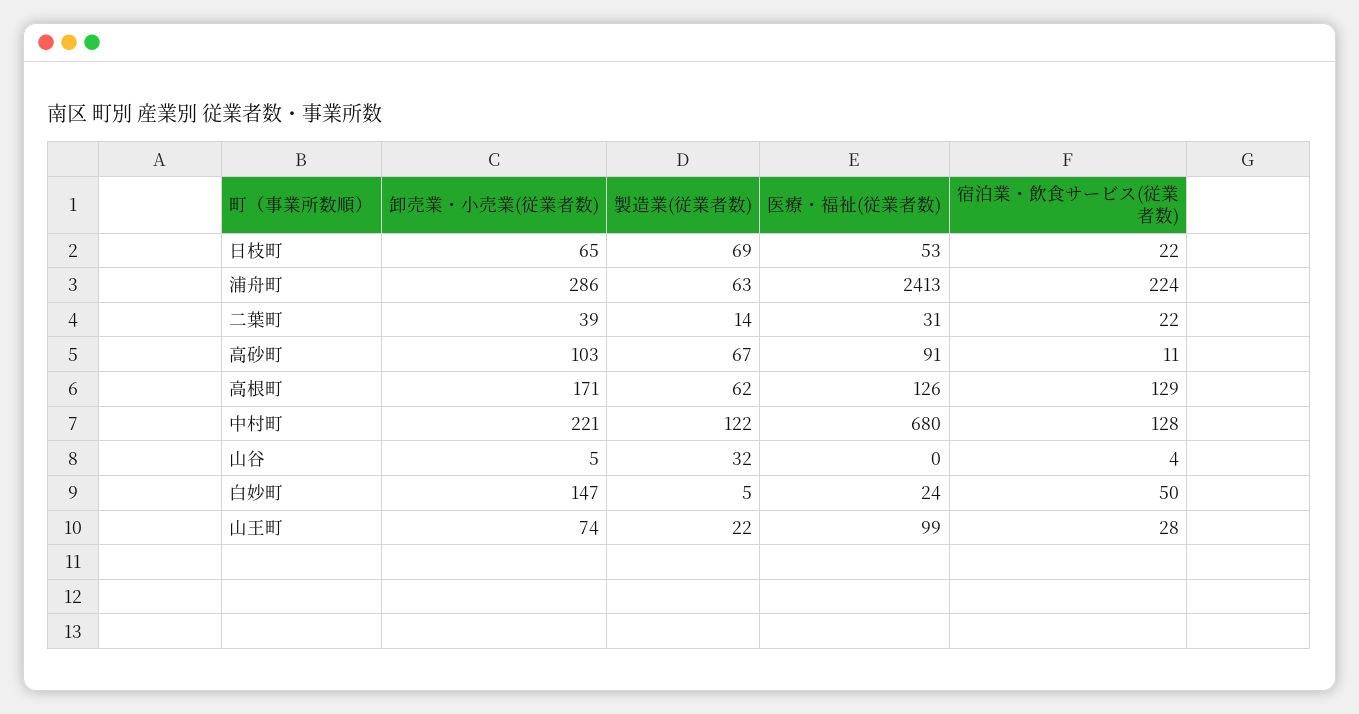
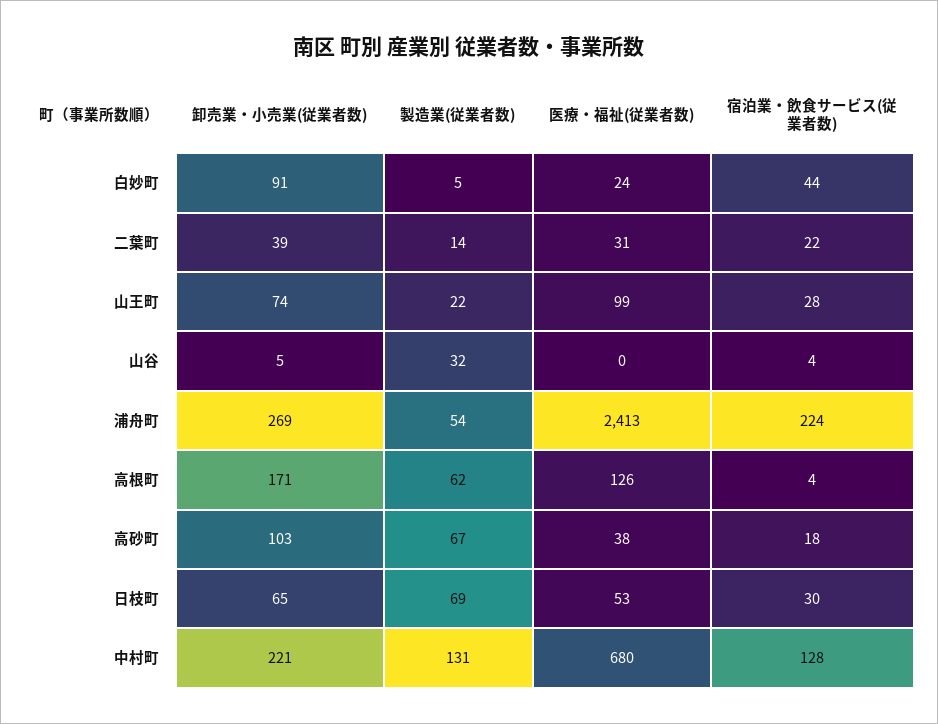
宿泊業・飲食サービス(従業者数), 日枝町: 22 -> 30
卸売業・小売業(従業者数), 浦舟町: 286 -> 269
製造業(従業者数), 浦舟町: 63 -> 54
医療・福祉(従業者数), 高砂町: 91 -> 38
宿泊業・飲食サービス(従業者数), 高砂町: 11 -> 18
宿泊業・飲食サービス(従業者数), 高根町: 129 -> 4
製造業(従業者数), 中村町: 122 -> 131
卸売業・小売業(従業者数), 白妙町: 147 -> 91
宿泊業・飲食サービス(従業者数), 白妙町: 50 -> 44

